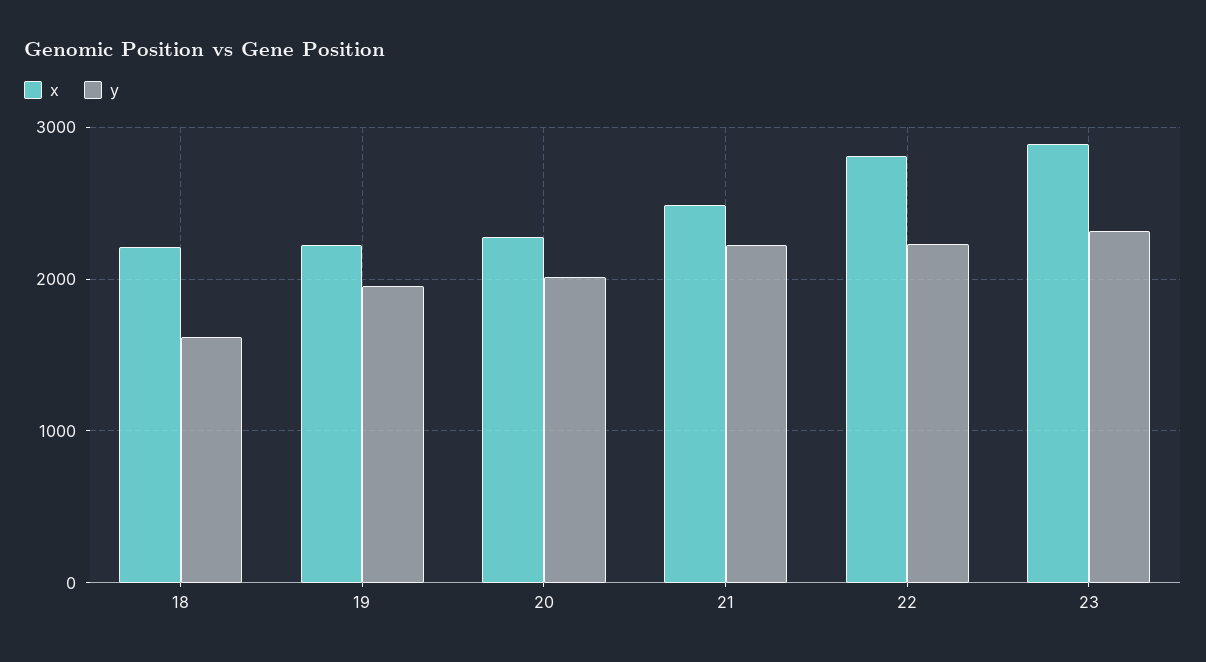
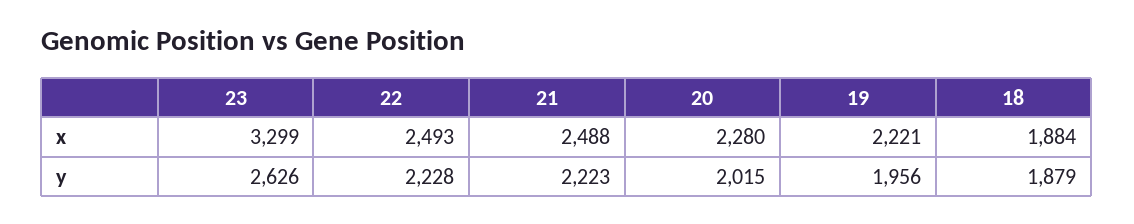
x, 18: 2200 -> 1884
y, 18: 1600 -> 1879
x, 22: 2800 -> 2493
x, 23: 2900 -> 3299
y, 23: 2300 -> 2626

